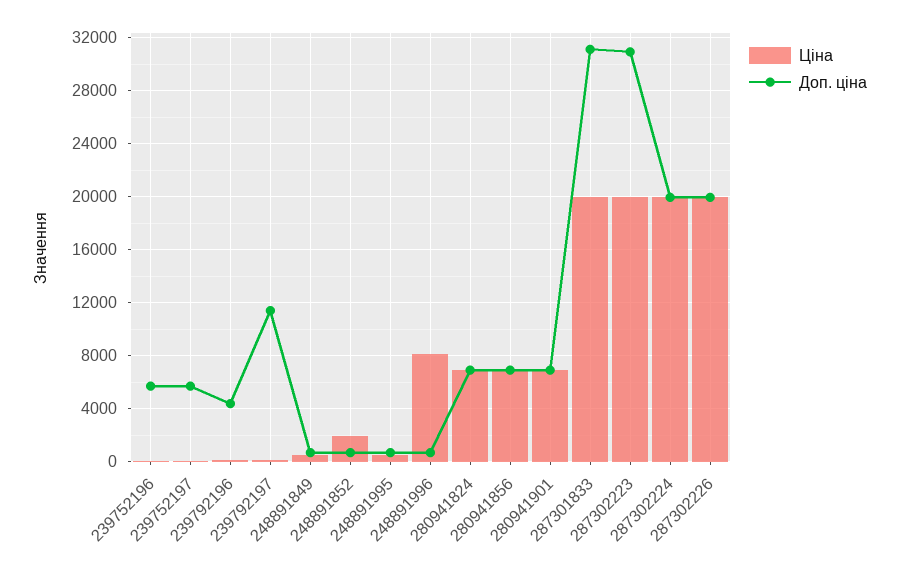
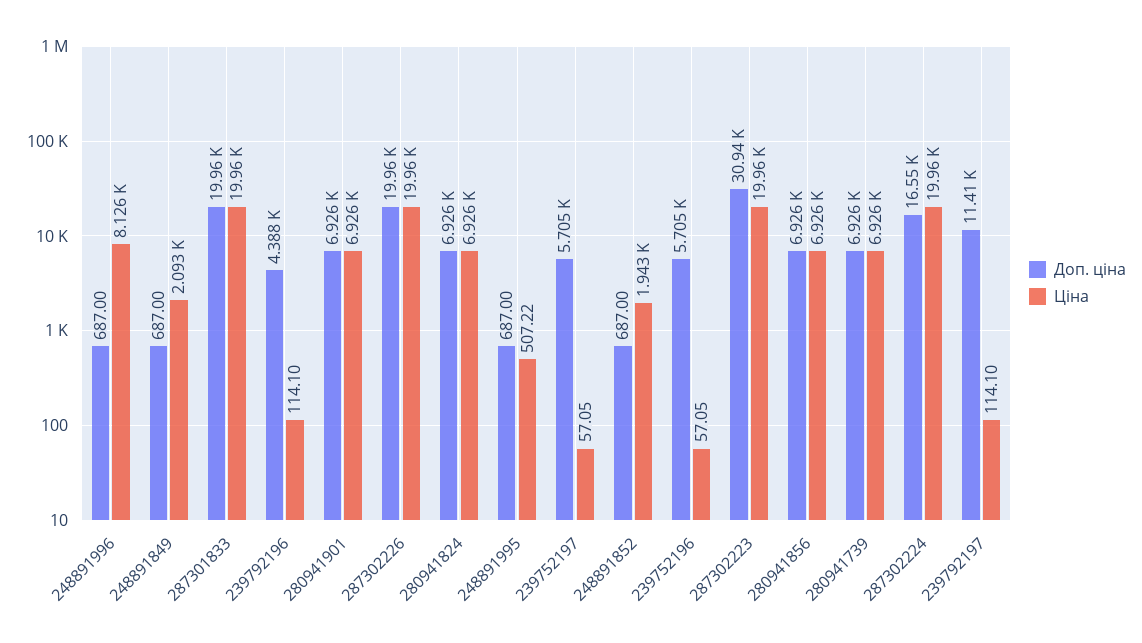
Ціна, 248891849: 500 -> 2093
Доп. ціна, 287301833: 31000 -> 19960
Доп. ціна, 287302224: 20000 -> 16550
Доп. ціна, 280941739: none -> 6926
Ціна, 280941739: none -> 6926

